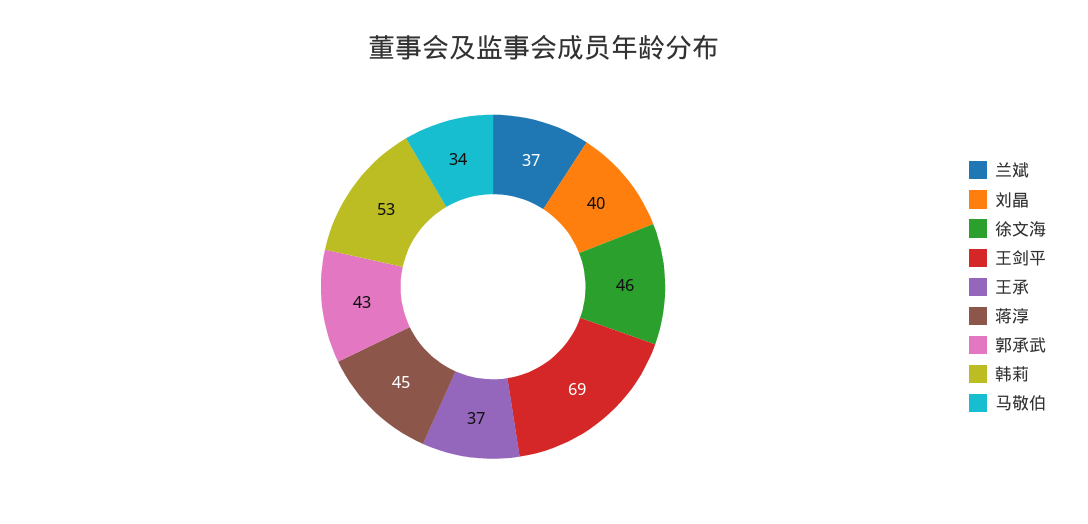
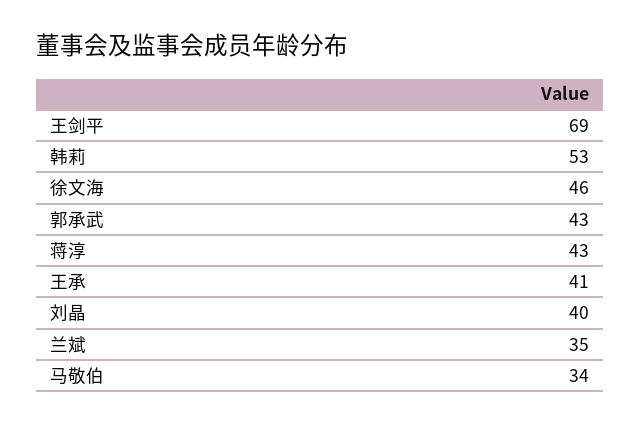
兰斌: 37 -> 35
王承: 37 -> 41
蒋淳: 45 -> 43

